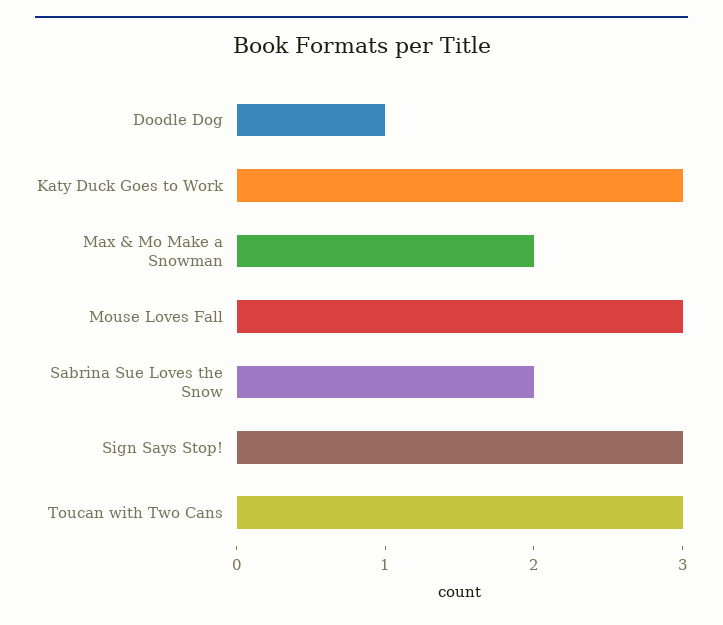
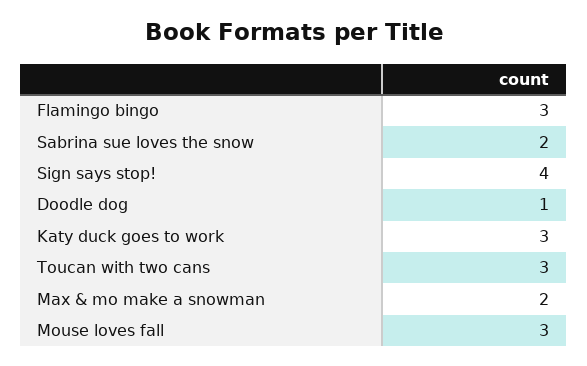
Sign Says Stop!: 3 -> 4
Flamingo bingo: none -> 3

